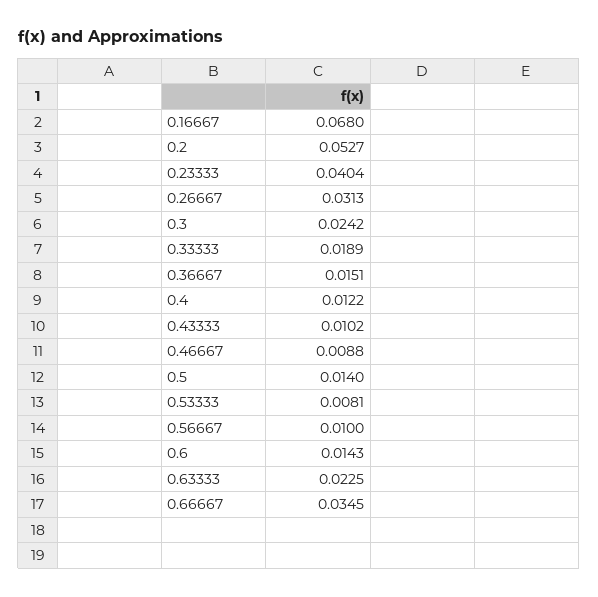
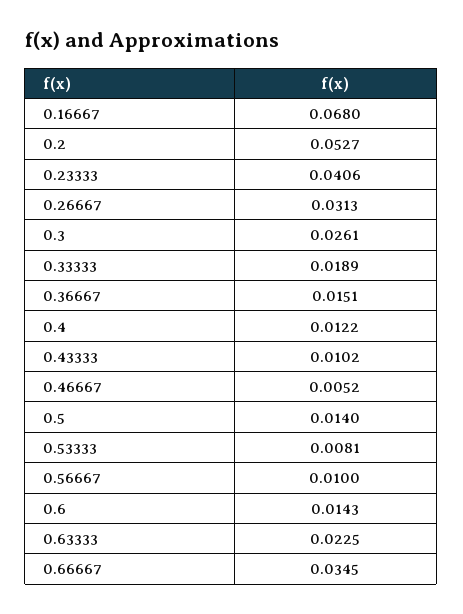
0.23333: 0.0404 -> 0.0406
0.3: 0.0242 -> 0.0261
0.46667: 0.0088 -> 0.0052

